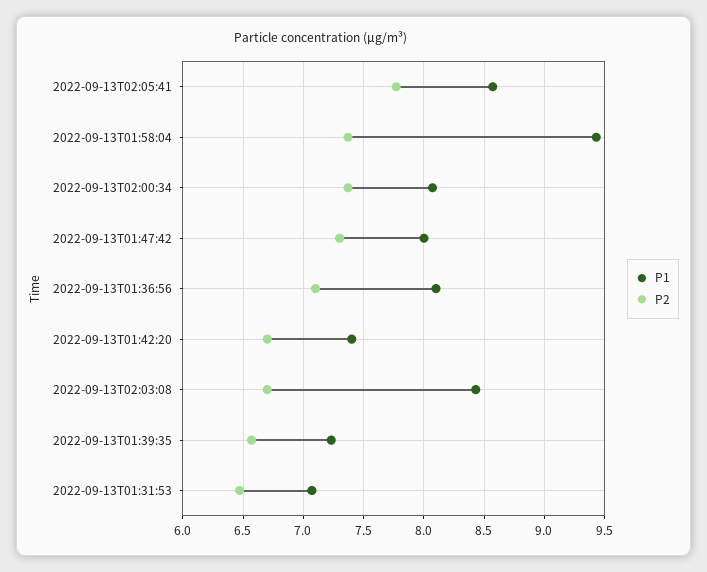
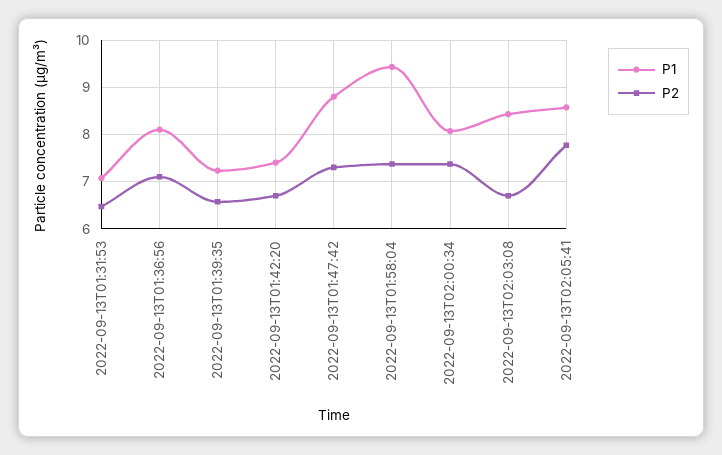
P1, 2022-09-13T01:47:42: 8 -> 8.8

